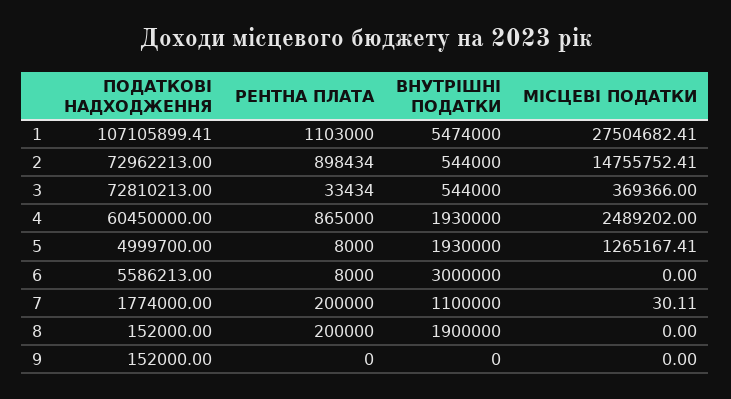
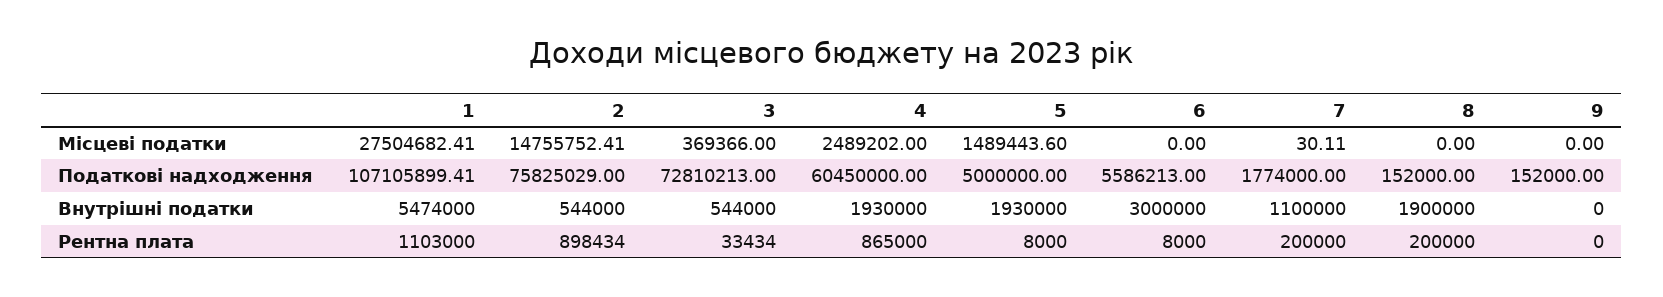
ПОДАТКОВІ НАДХОДЖЕННЯ, 2: 72962213 -> 75825029
ПОДАТКОВІ НАДХОДЖЕННЯ, 5: 4999700 -> 5000000
МІСЦЕВІ ПОДАТКИ, 5: 1265167.41 -> 1489443.6

